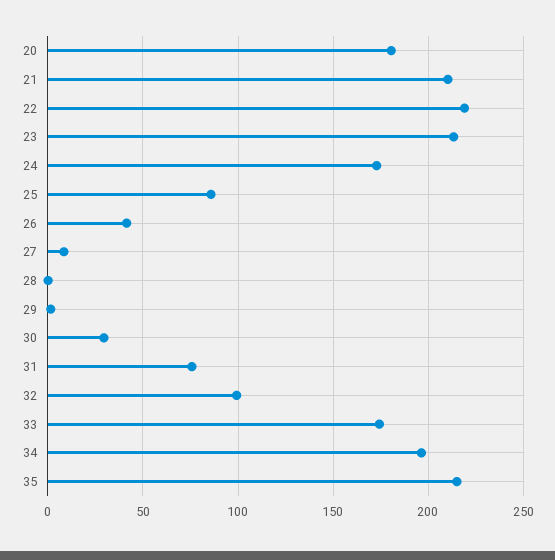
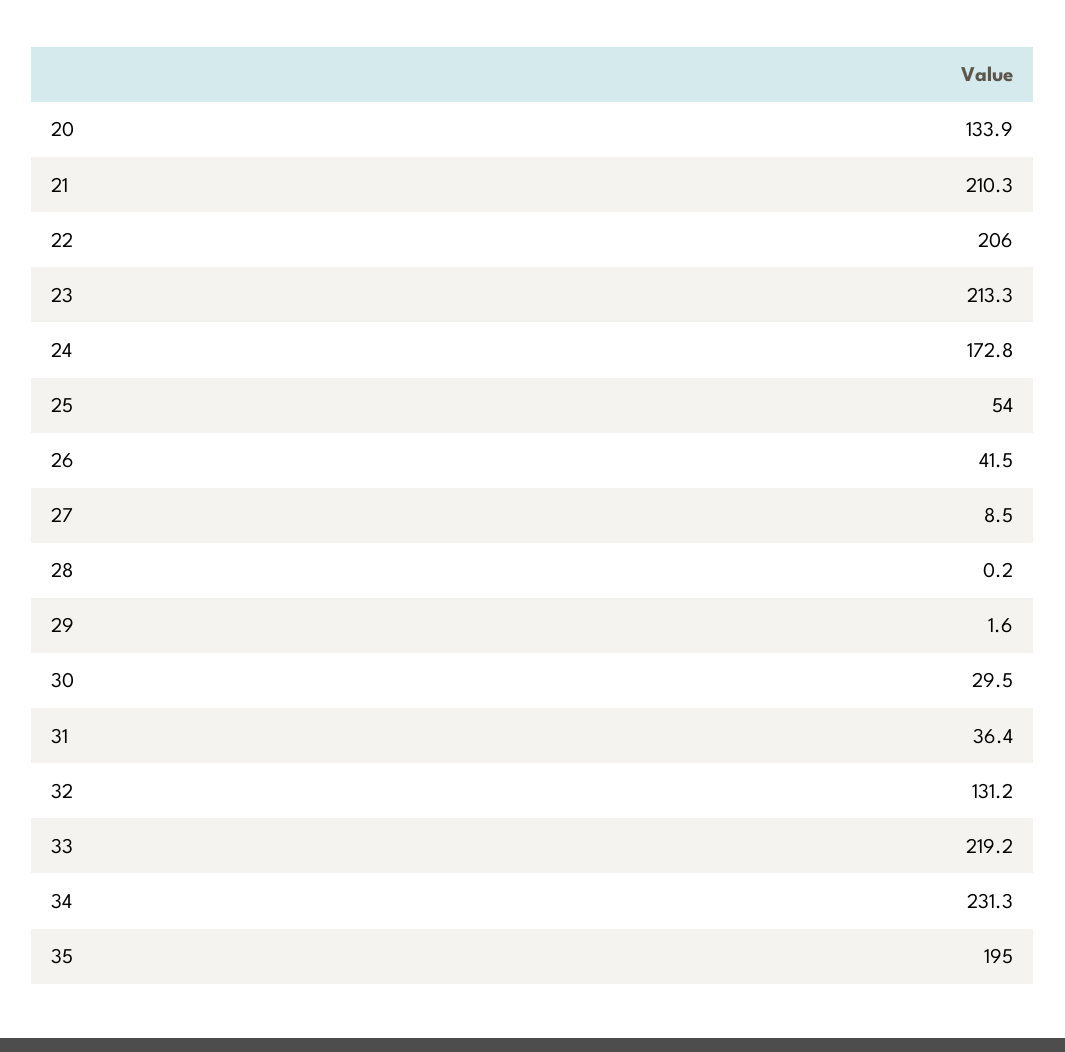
20: 180 -> 133.9
22: 220 -> 206
25: 85 -> 54
31: 75 -> 36.4
32: 100 -> 131.2
33: 175 -> 219.2
34: 195 -> 231.3
35: 215 -> 195

